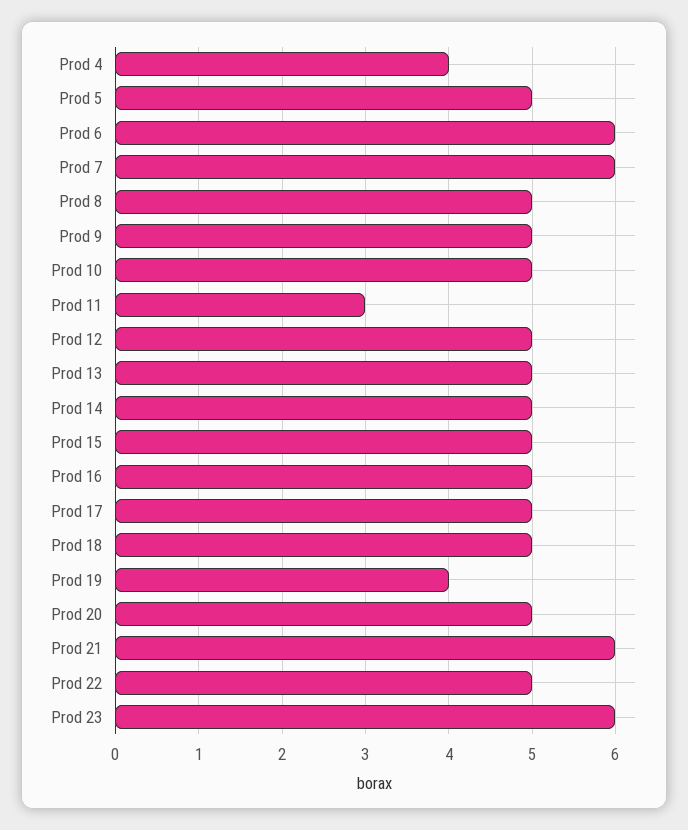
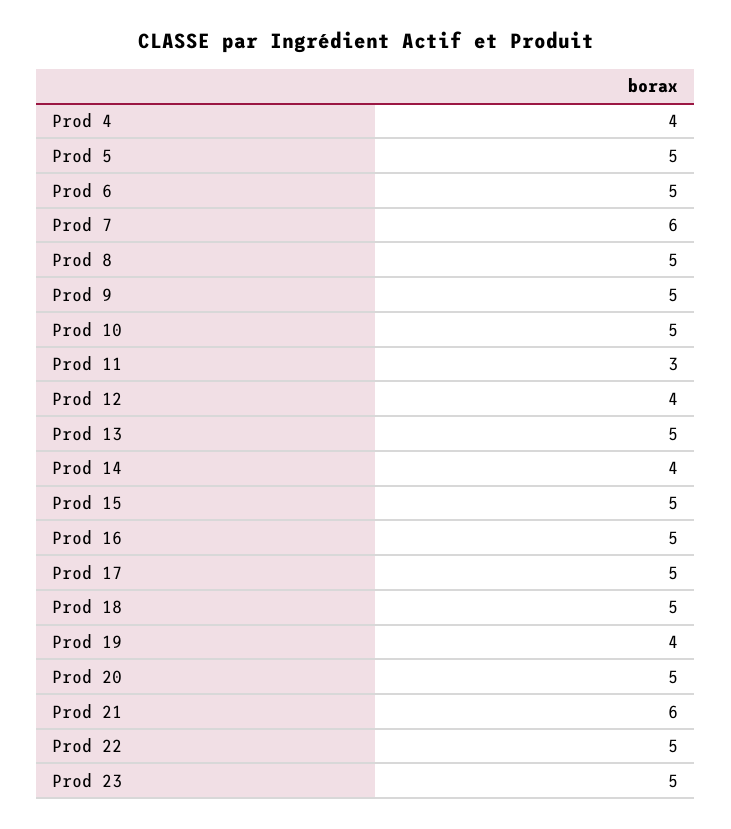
Prod 6: 6 -> 5
Prod 12: 5 -> 4
Prod 14: 5 -> 4
Prod 23: 6 -> 5

